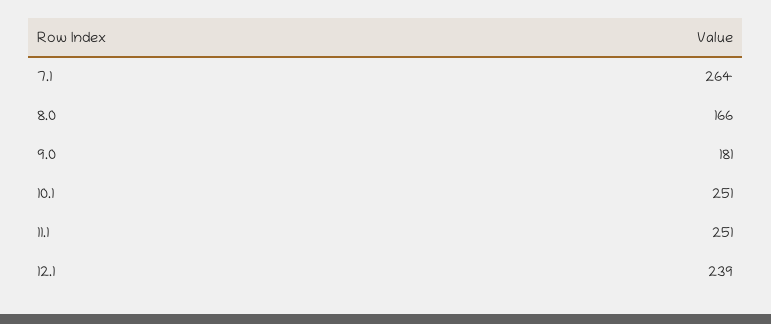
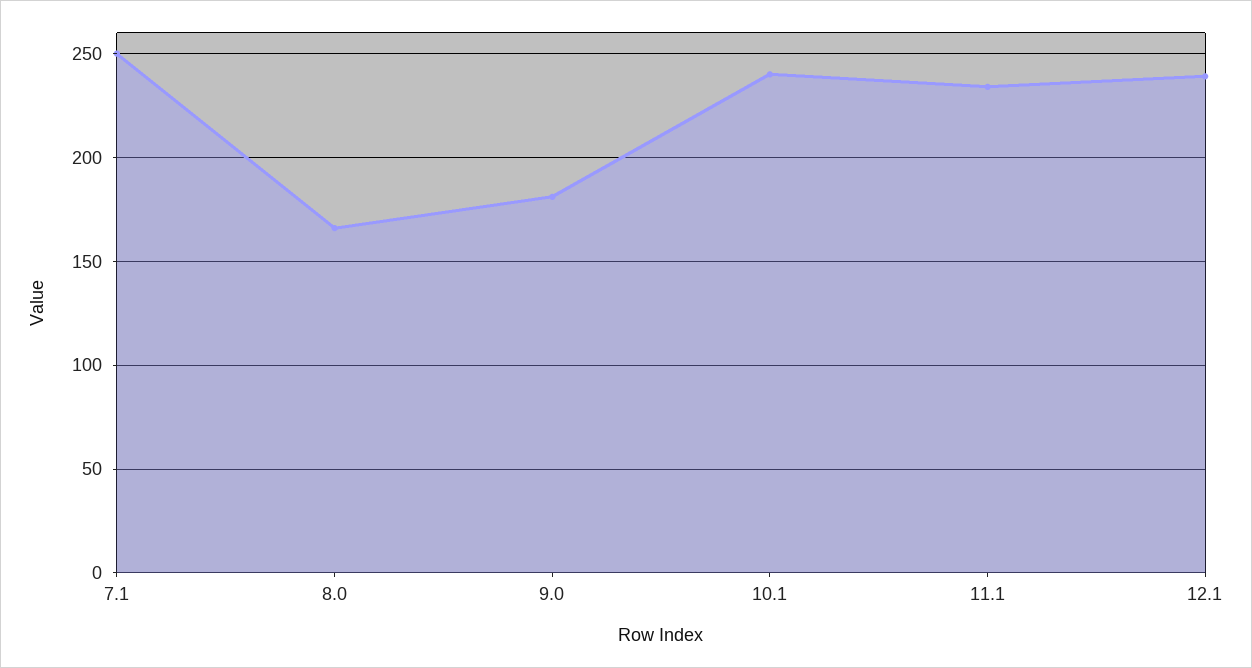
7.1: 264 -> 250
10.1: 251 -> 240
11.1: 251 -> 235

